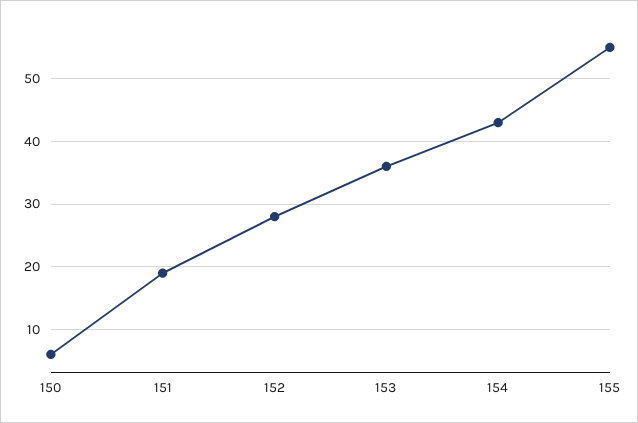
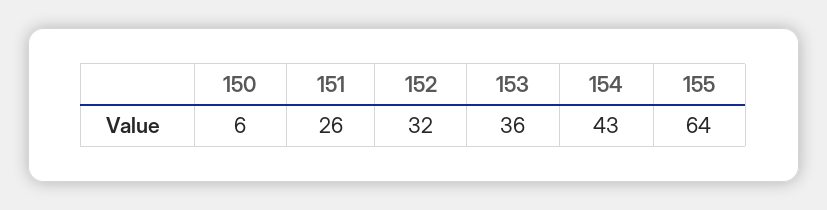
151: 19 -> 26
152: 28 -> 32
155: 55 -> 64

